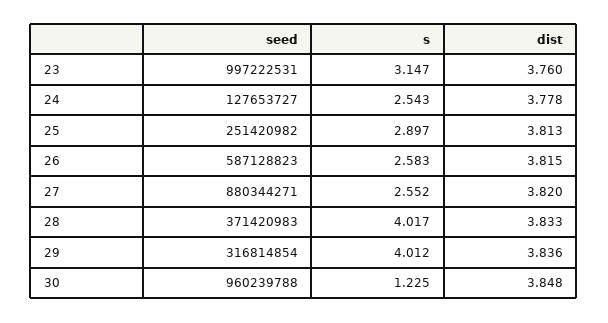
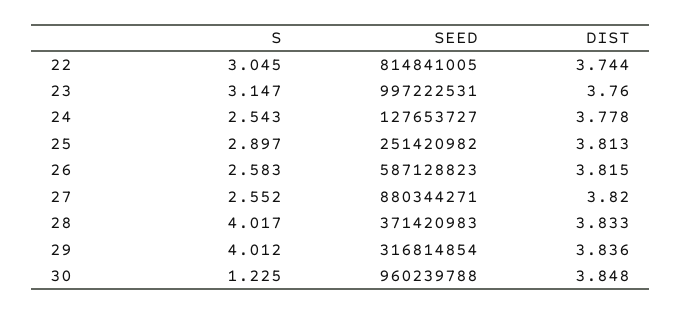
s, 22: none -> 3.045
seed, 22: none -> 814841005
dist, 22: none -> 3.744

